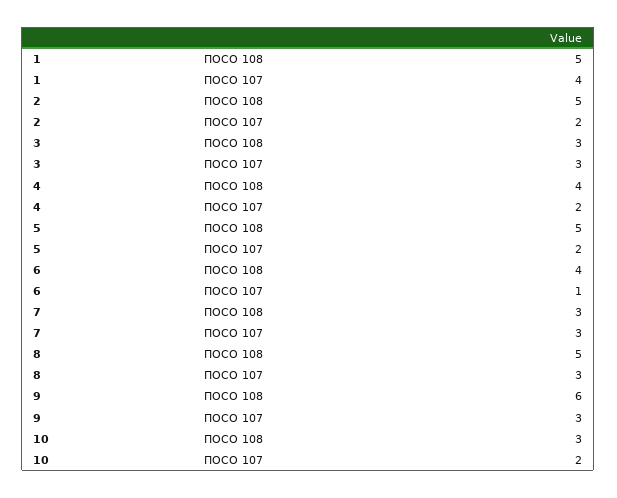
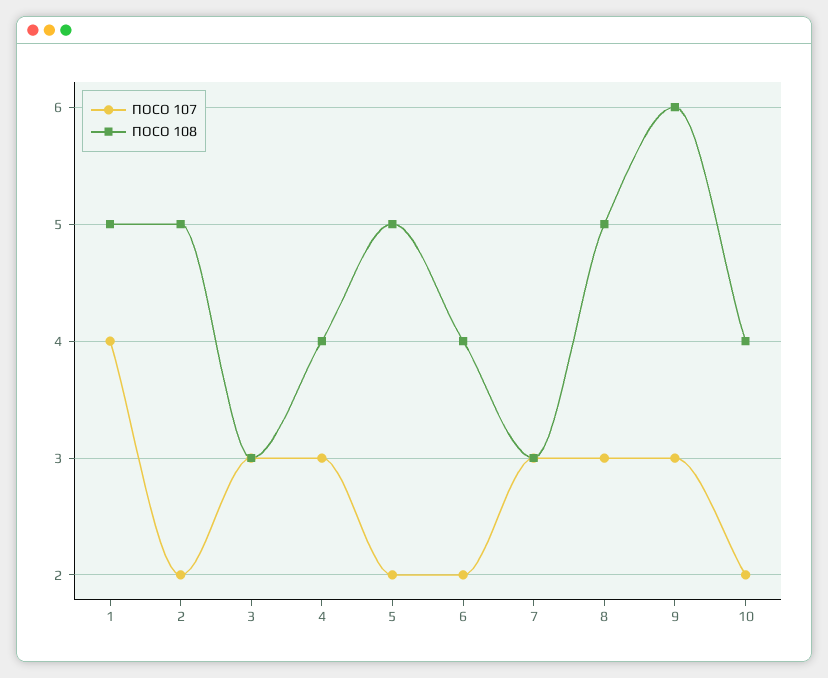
ПОСО 107, 4: 2 -> 3
ПОСО 107, 6: 1 -> 2
ПОСО 108, 10: 3 -> 4

